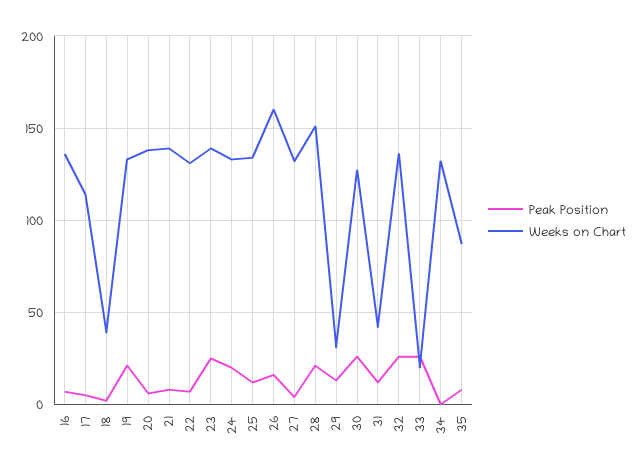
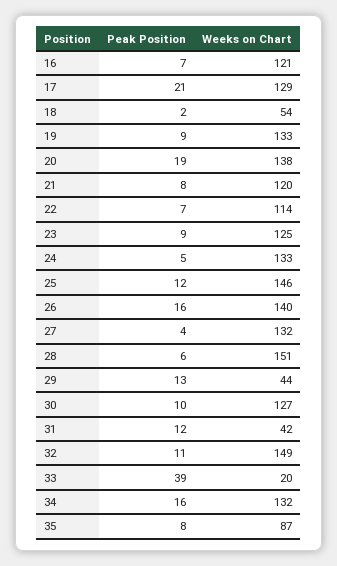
Weeks on Chart, 16: 135 -> 121
Peak Position, 17: 5 -> 21
Weeks on Chart, 17: 115 -> 129
Weeks on Chart, 18: 40 -> 54
Peak Position, 19: 20 -> 9
Peak Position, 20: 5 -> 19
Weeks on Chart, 21: 140 -> 120
Weeks on Chart, 22: 130 -> 114
Peak Position, 23: 25 -> 9
Weeks on Chart, 23: 140 -> 125
Peak Position, 24: 20 -> 5
Weeks on Chart, 25: 135 -> 146
Weeks on Chart, 26: 160 -> 140
Peak Position, 28: 20 -> 6
Weeks on Chart, 29: 30 -> 44
Peak Position, 30: 25 -> 10
Peak Position, 32: 25 -> 11
Weeks on Chart, 32: 135 -> 149
Peak Position, 33: 25 -> 39
Peak Position, 34: 0 -> 16

